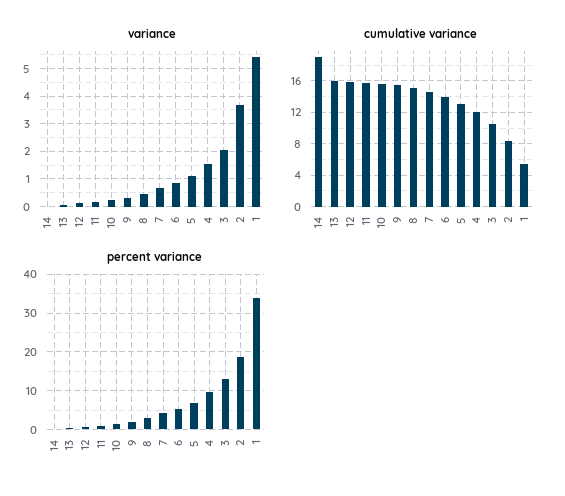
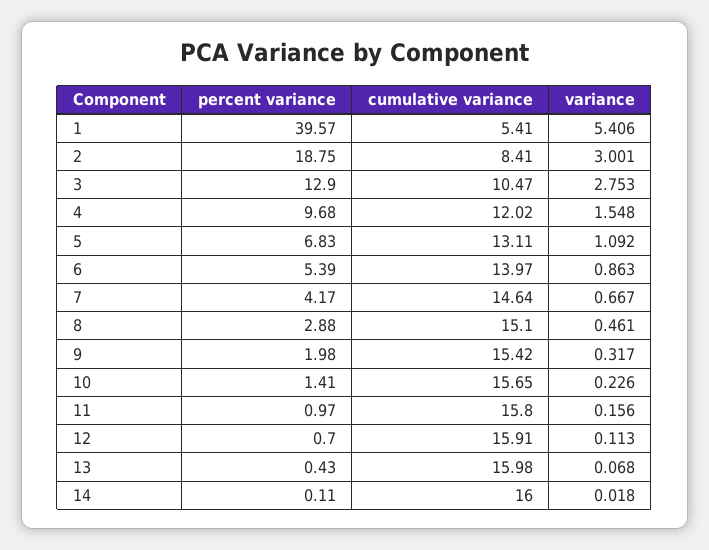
variance, 3: 2 -> 2.753
variance, 2: 3.75 -> 3.001
cumulative variance, 14: 19 -> 16
percent variance, 1: 34 -> 39.57

